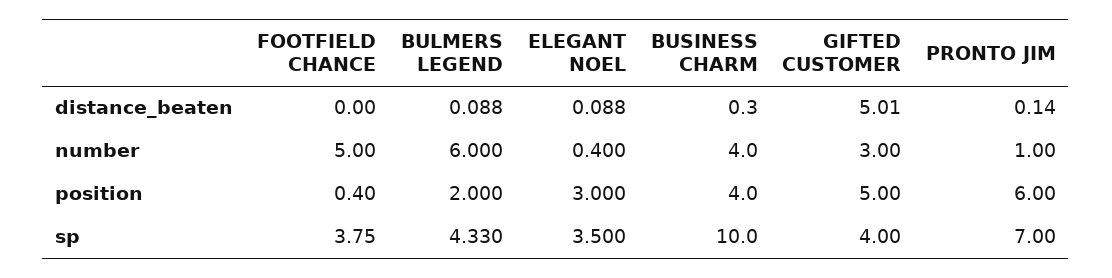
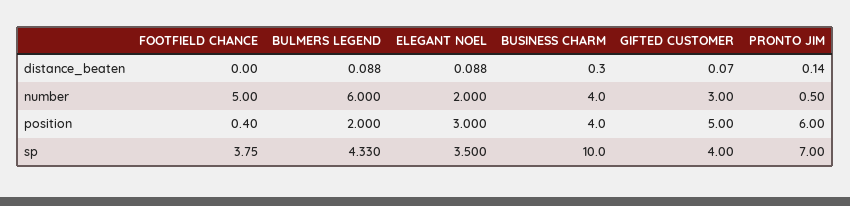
GIFTED CUSTOMER, distance_beaten: 5.01 -> 0.07
ELEGANT NOEL, number: 0.4 -> 2
PRONTO JIM, number: 1 -> 0.5

